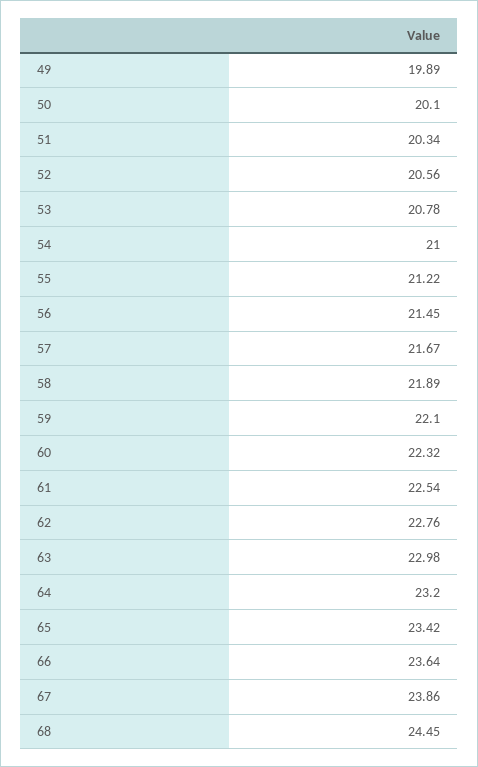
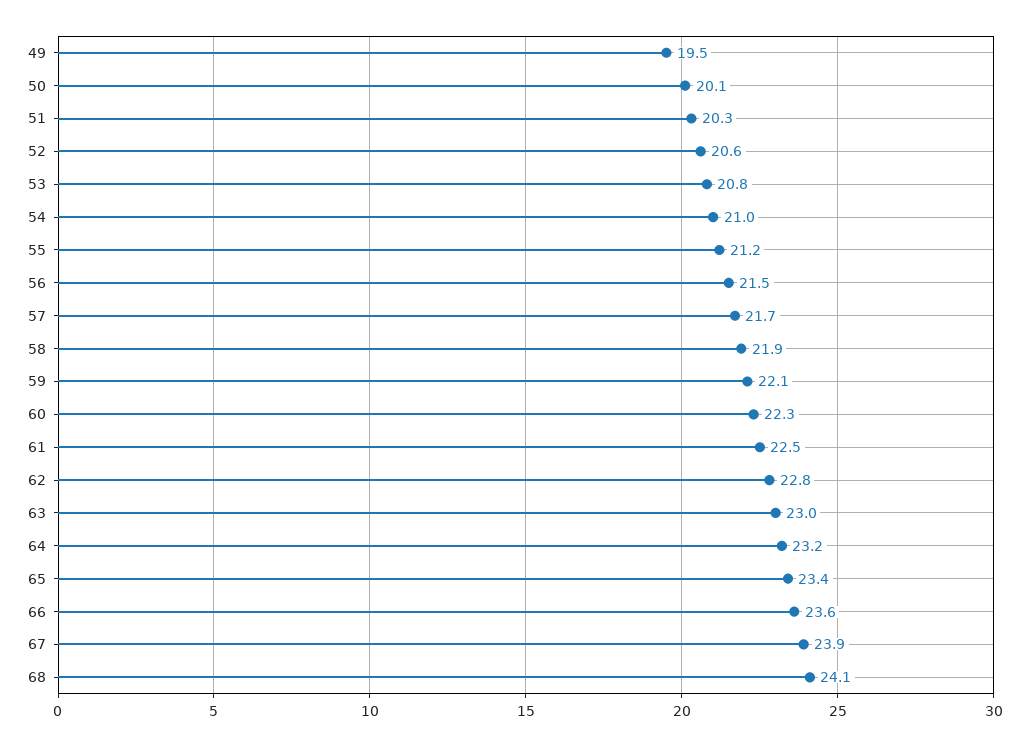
49: 19.89 -> 19.5
68: 24.45 -> 24.1

